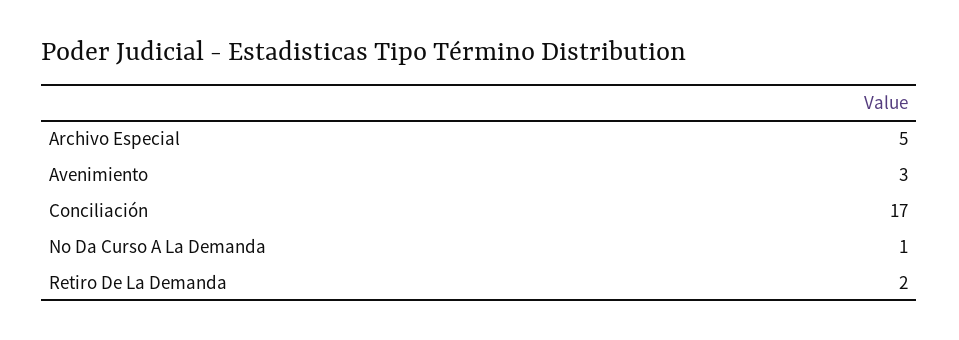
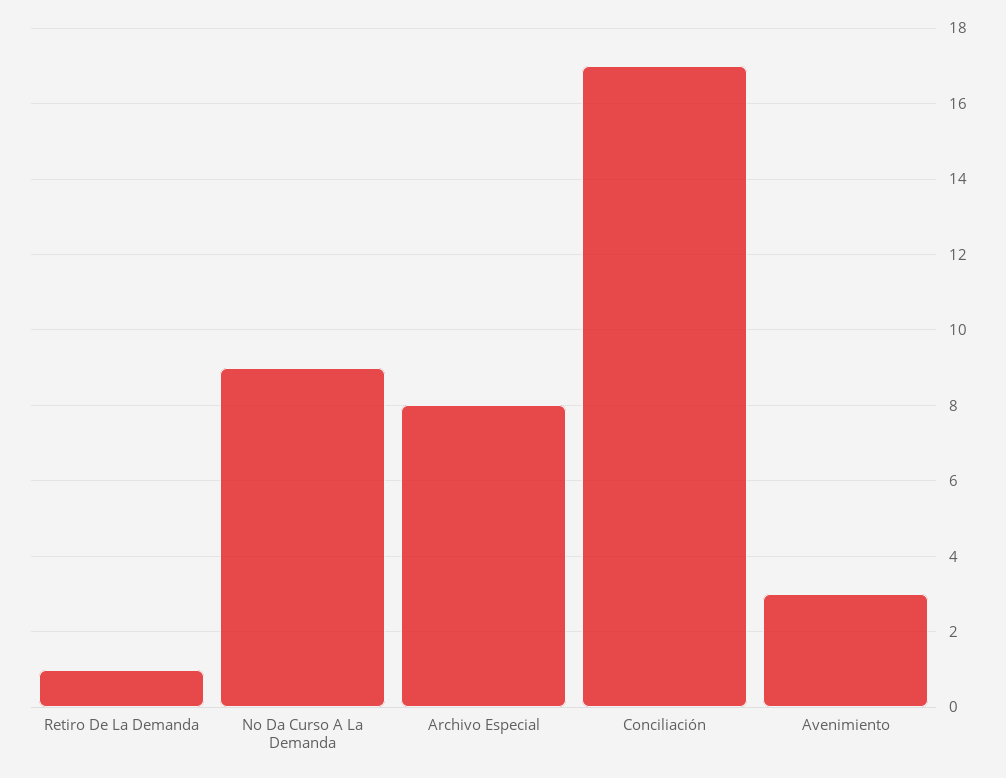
Archivo Especial: 5 -> 8
No Da Curso A La Demanda: 1 -> 9
Retiro De La Demanda: 2 -> 1

